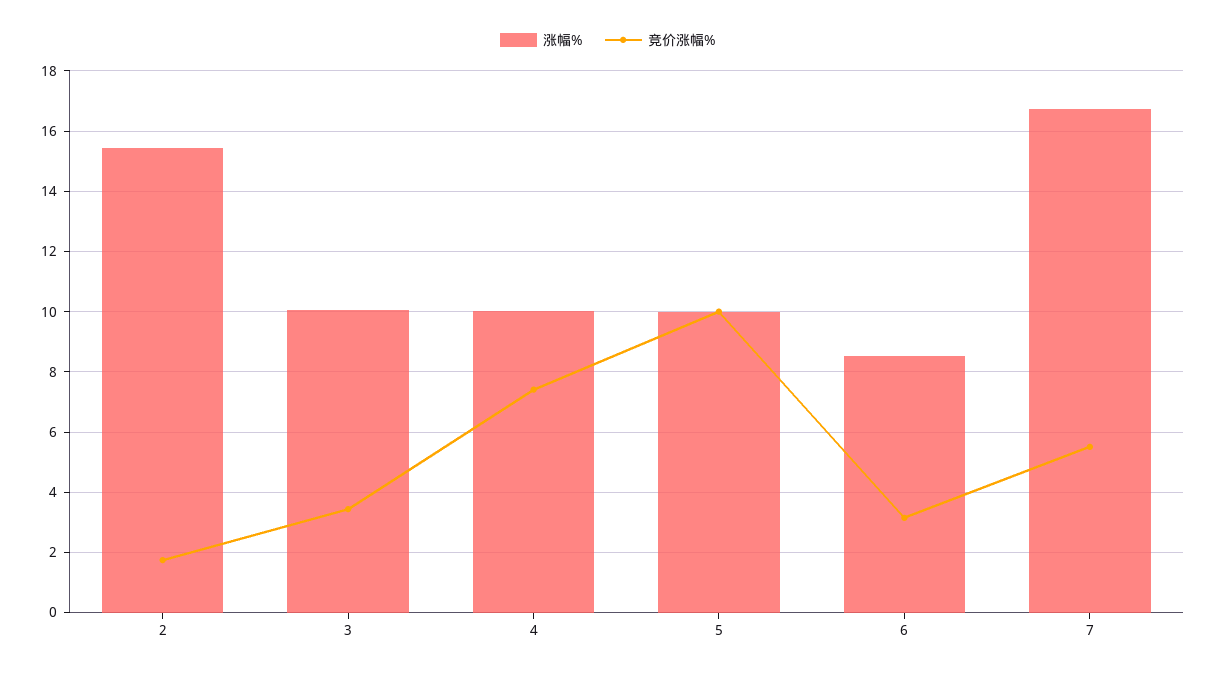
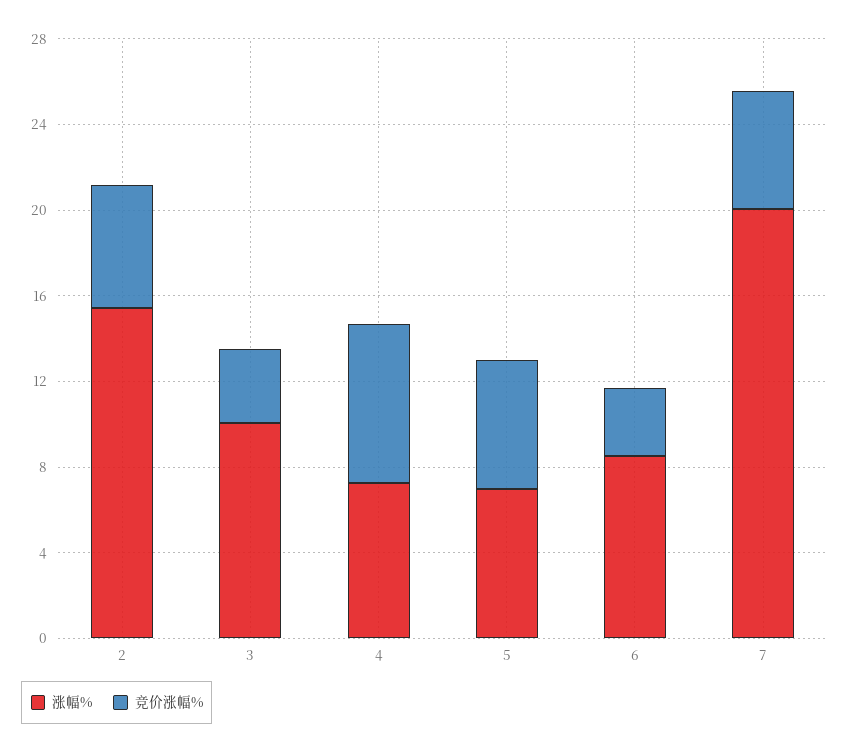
竞价涨幅%, 2: 1.8 -> 6
涨幅%, 4: 10 -> 7
涨幅%, 5: 10 -> 7
竞价涨幅%, 5: 10 -> 6
涨幅%, 7: 16.8 -> 20

